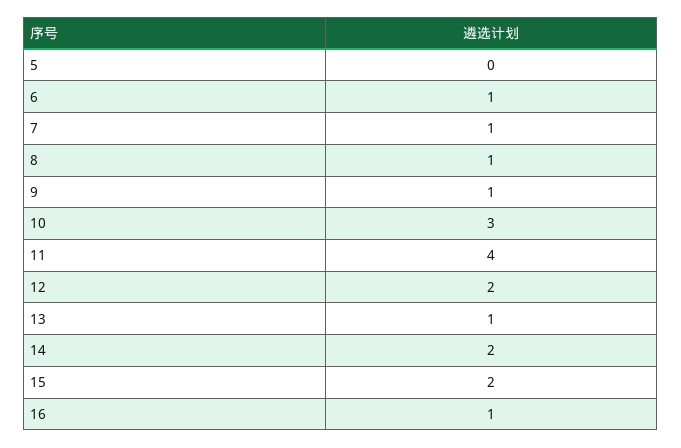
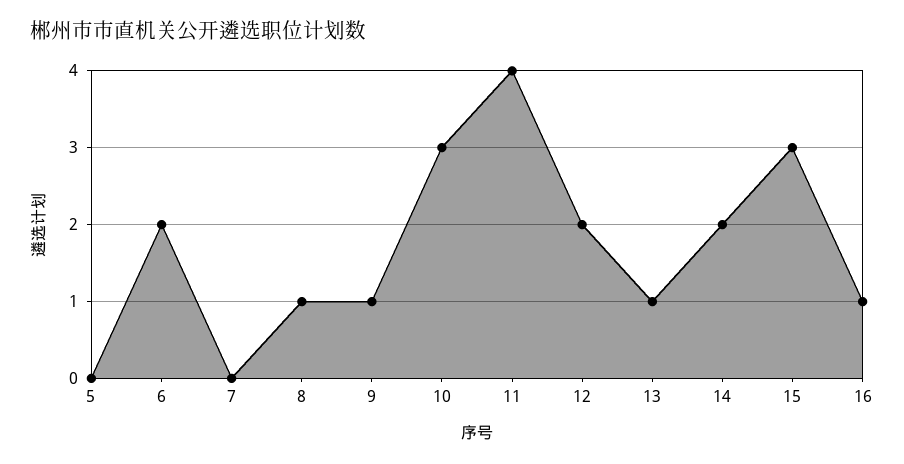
6: 1 -> 2
7: 1 -> 0
15: 2 -> 3

